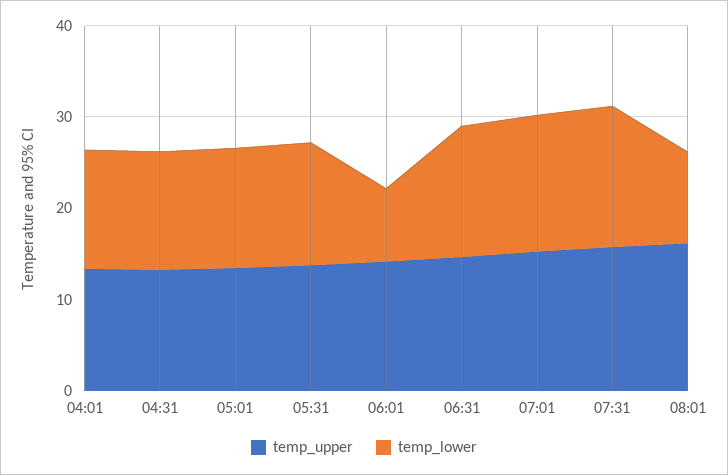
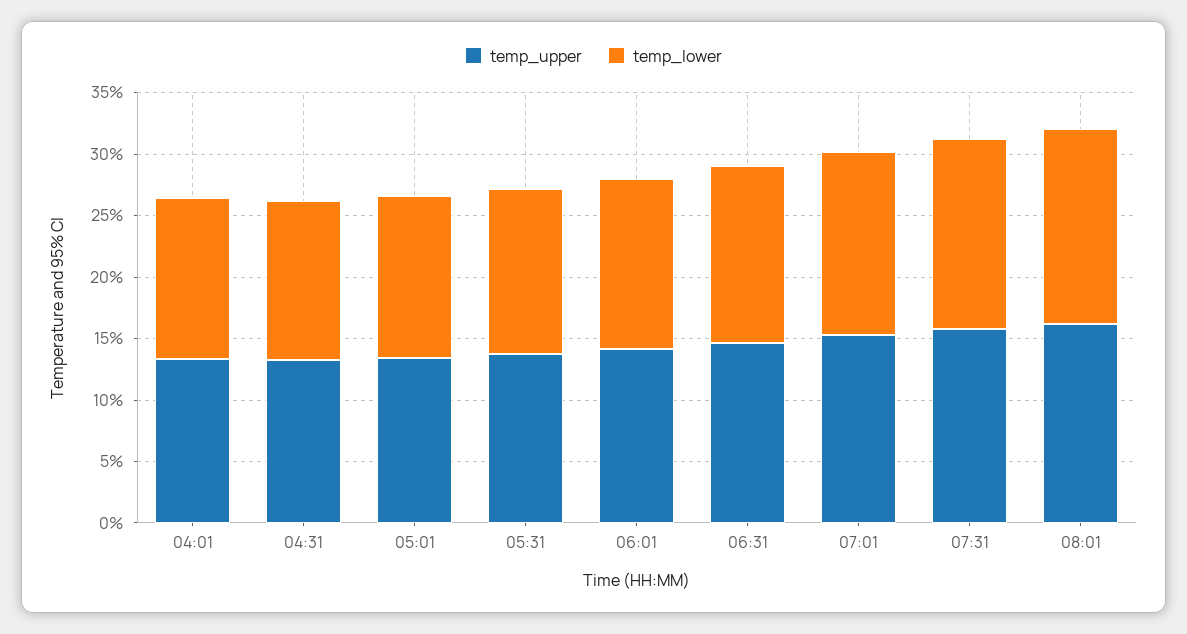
temp_lower, 06:01: 8 -> 14
temp_lower, 08:01: 10 -> 16

